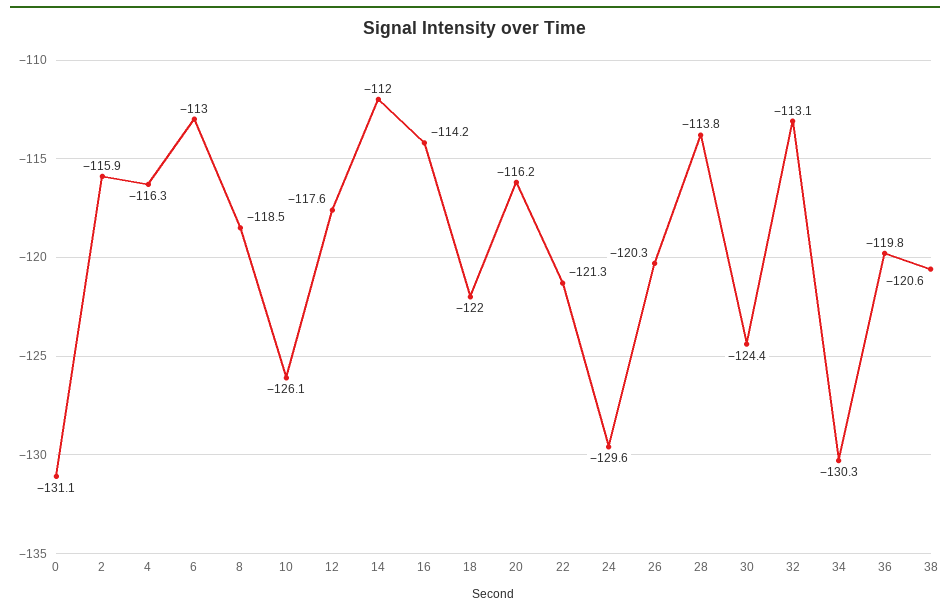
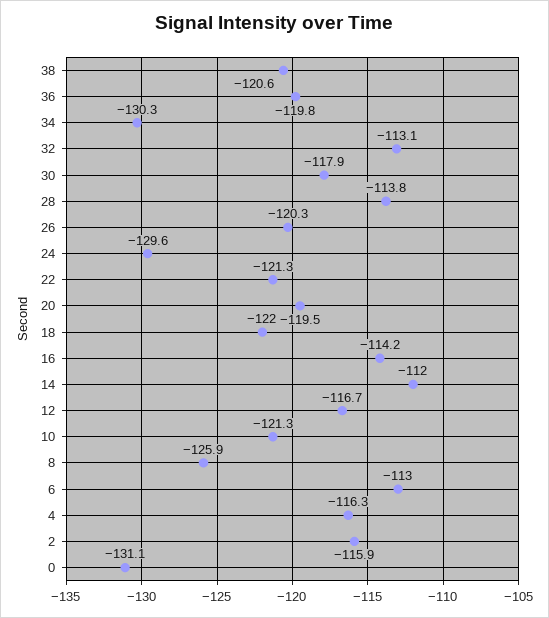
8: -118.5 -> -125.9
10: -126.1 -> -121.3
12: -117.6 -> -116.7
20: -116.2 -> -119.5
30: -124.4 -> -117.9

